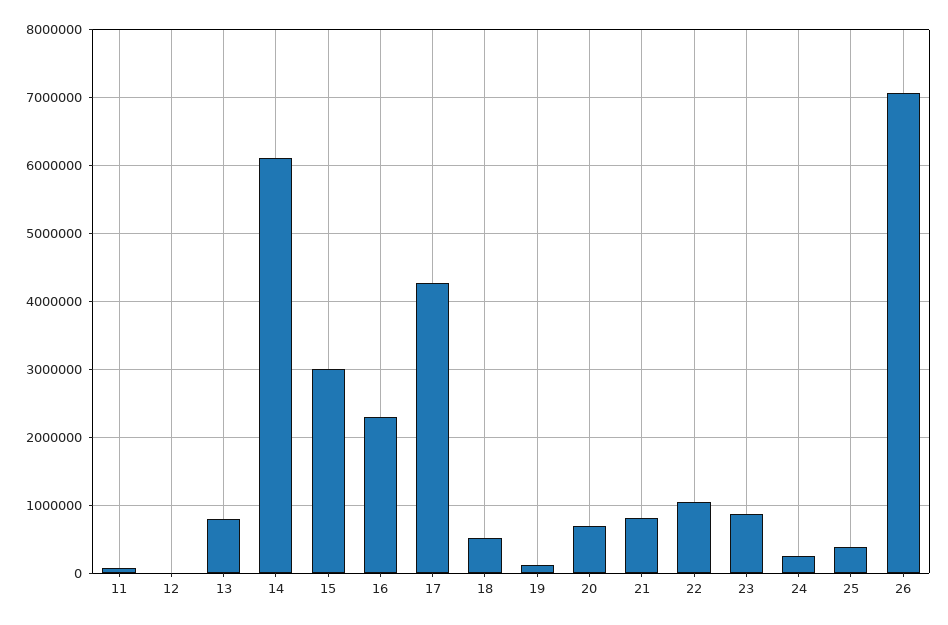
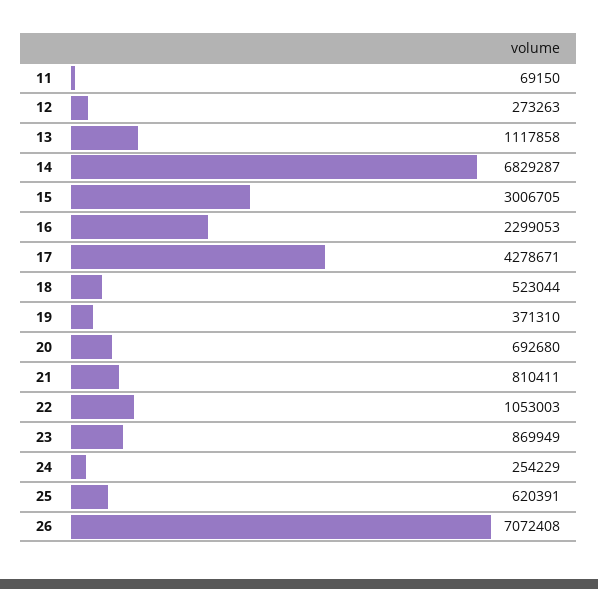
12: 0 -> 273263
13: 800000 -> 1117858
14: 6100000 -> 6829287
19: 100000 -> 371310
25: 400000 -> 620391

